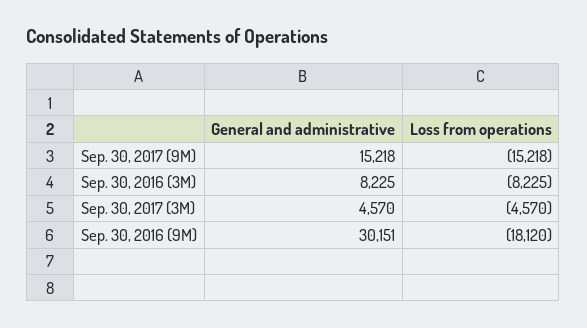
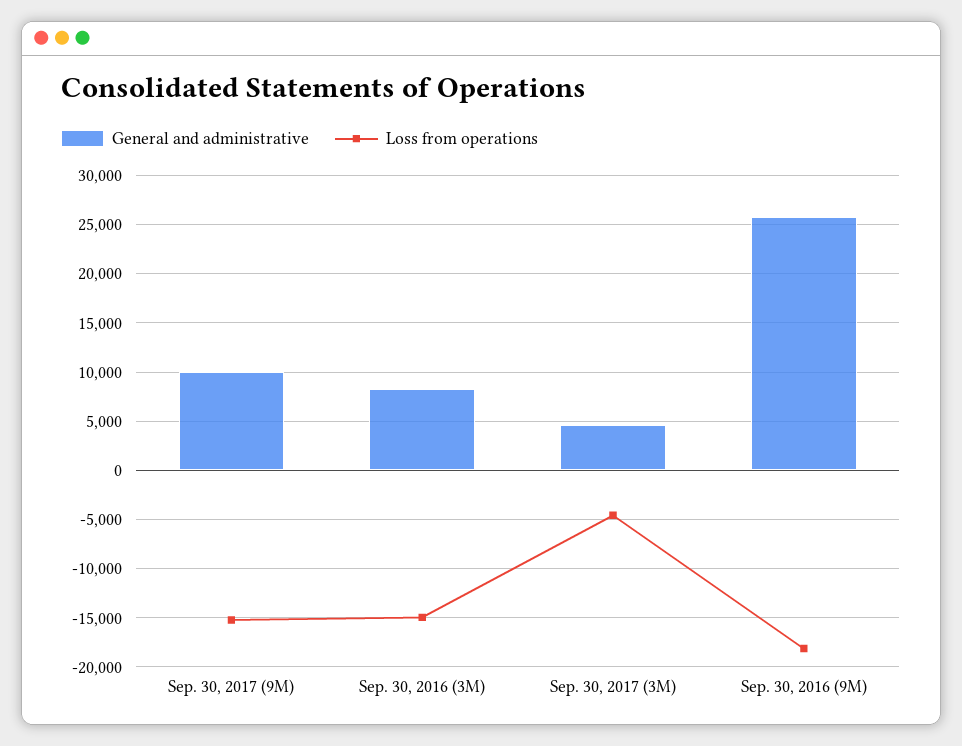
General and administrative, Sep. 30, 2017 (9M): 15218 -> 10000
Loss from operations, Sep. 30, 2016 (3M): -8225 -> -15000
General and administrative, Sep. 30, 2016 (9M): 30151 -> 26000

